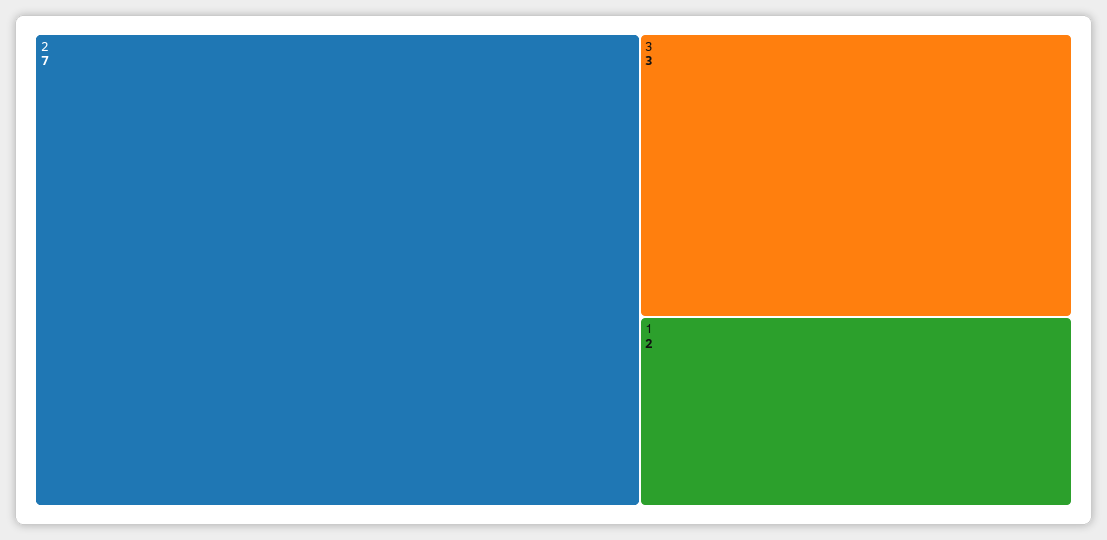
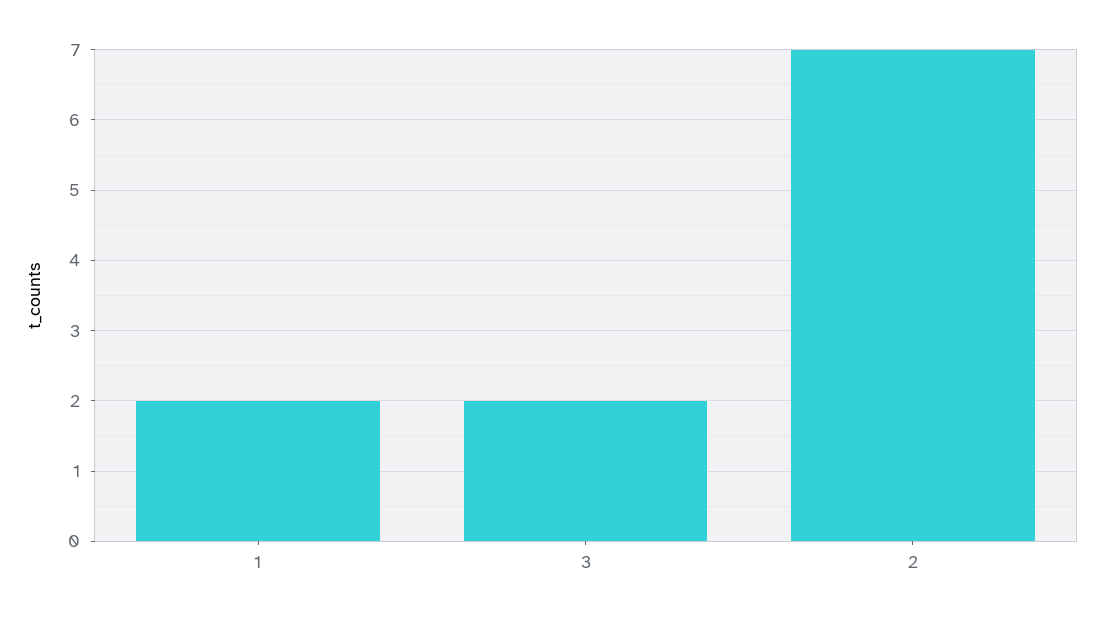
3: 3 -> 2

